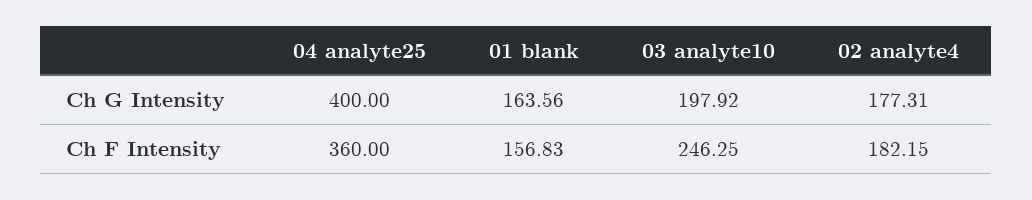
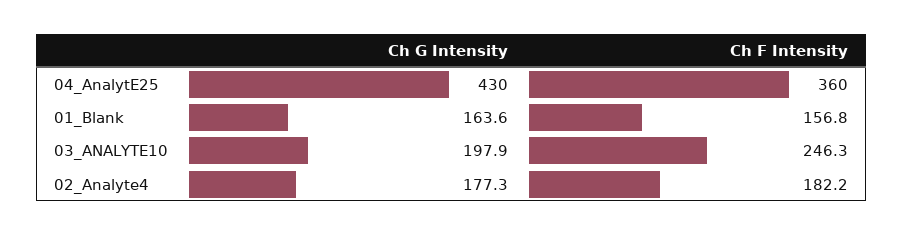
04 analyte25, Ch G Intensity: 400 -> 430

